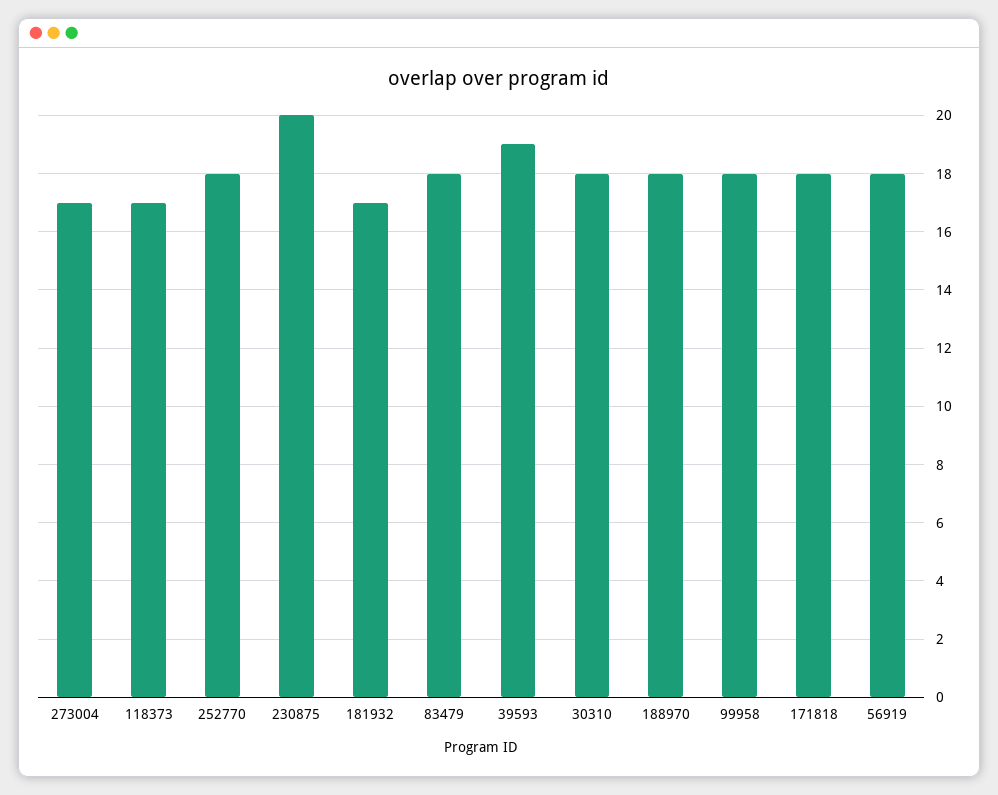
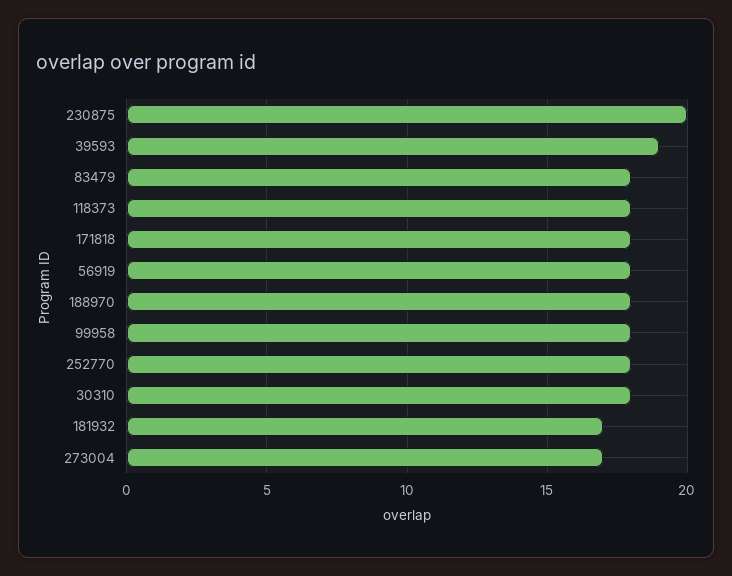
118373: 17 -> 18

